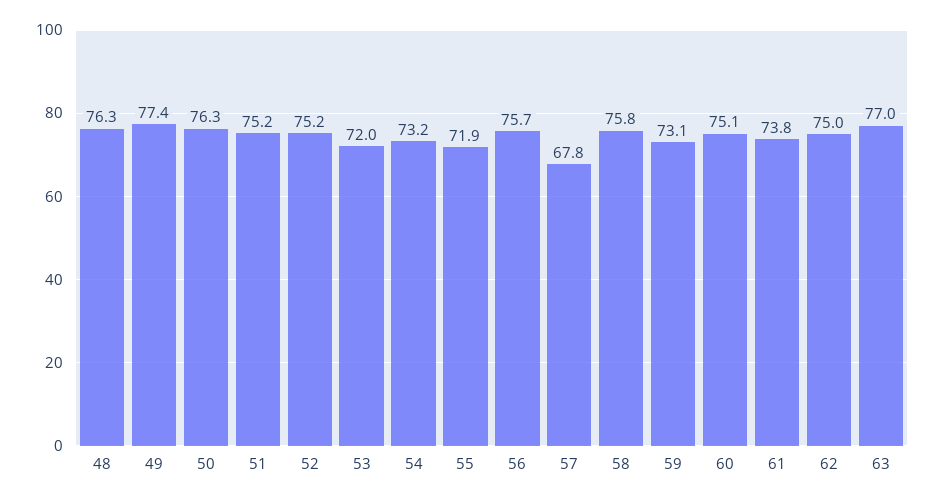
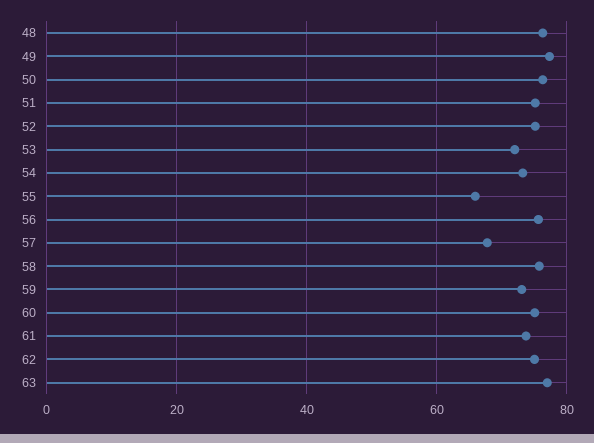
55: 71.9 -> 66

